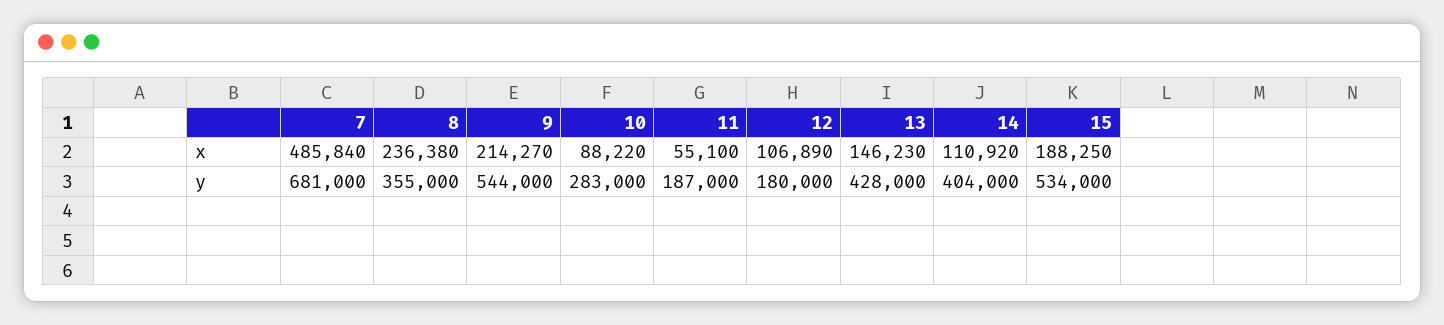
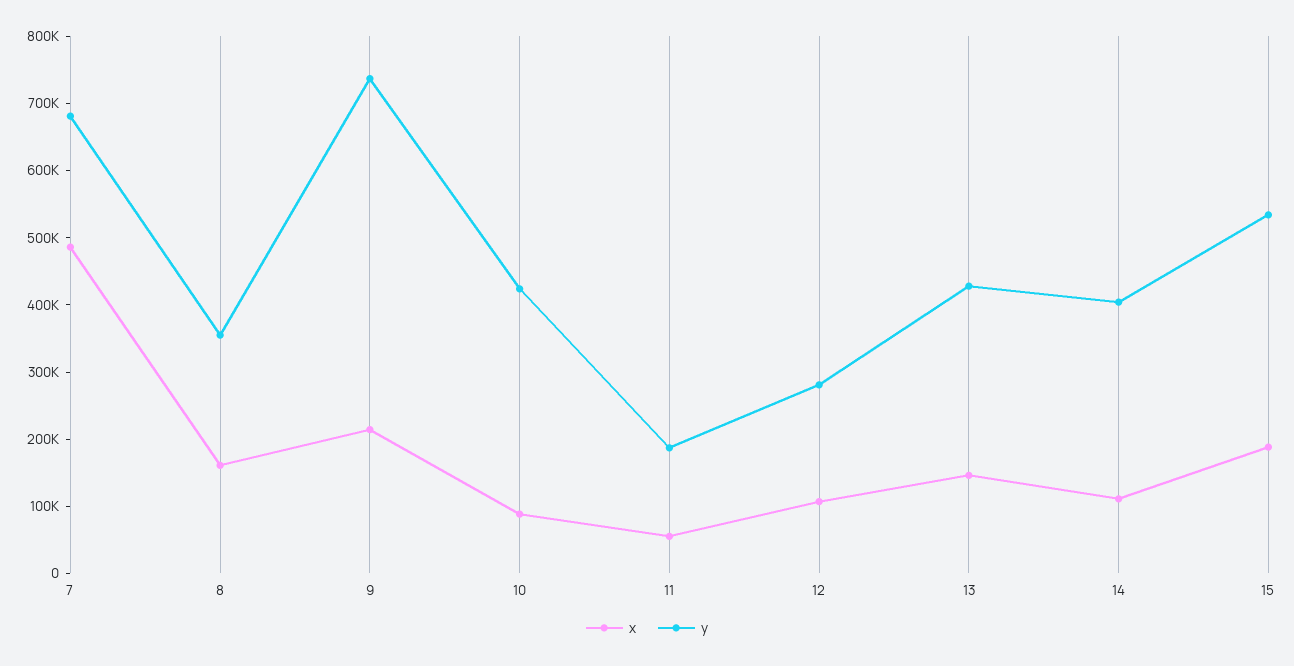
x, 8: 236380 -> 160000
y, 9: 544000 -> 740000
y, 10: 283000 -> 420000
y, 12: 180000 -> 280000

